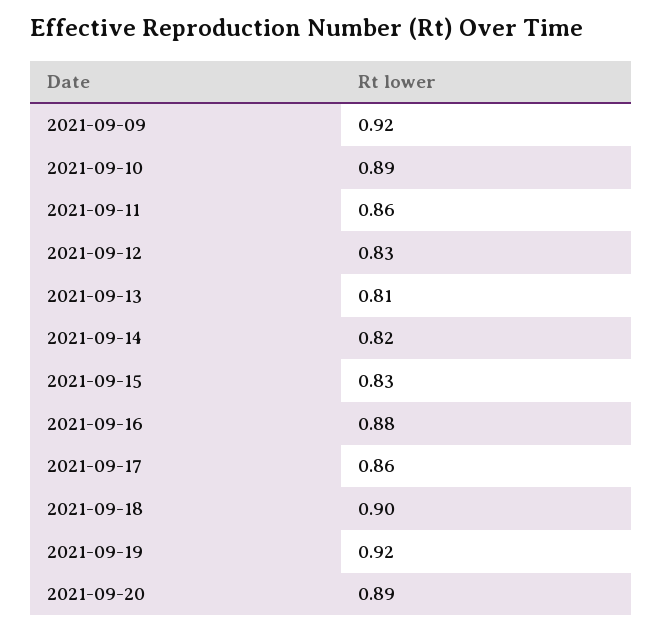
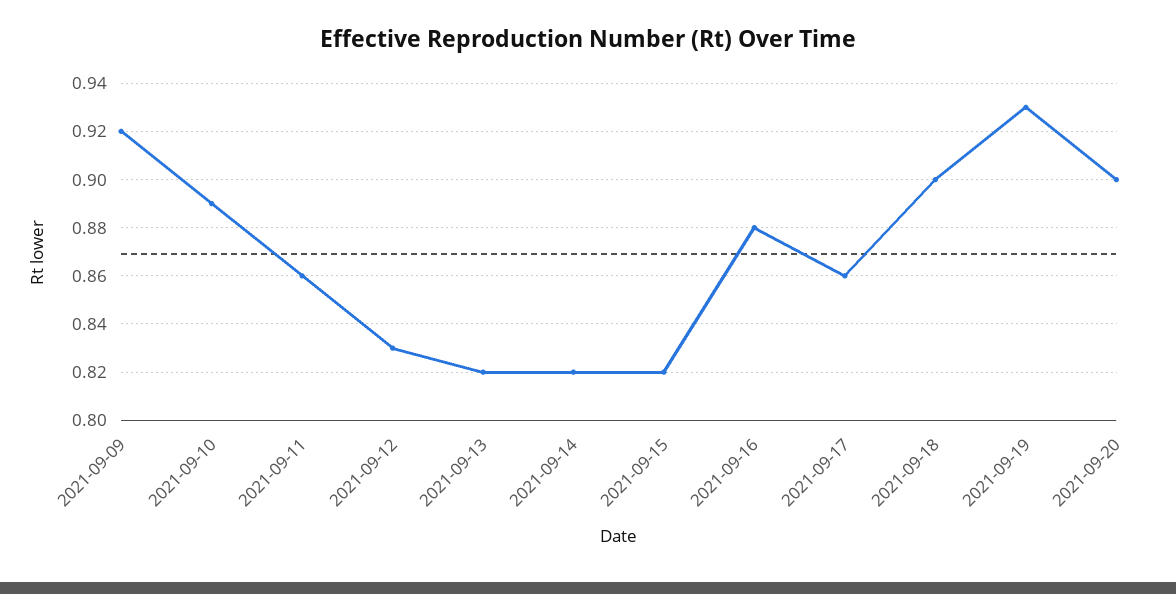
2021-09-13: 0.81 -> 0.82
2021-09-15: 0.83 -> 0.82
2021-09-19: 0.92 -> 0.93
2021-09-20: 0.89 -> 0.9

